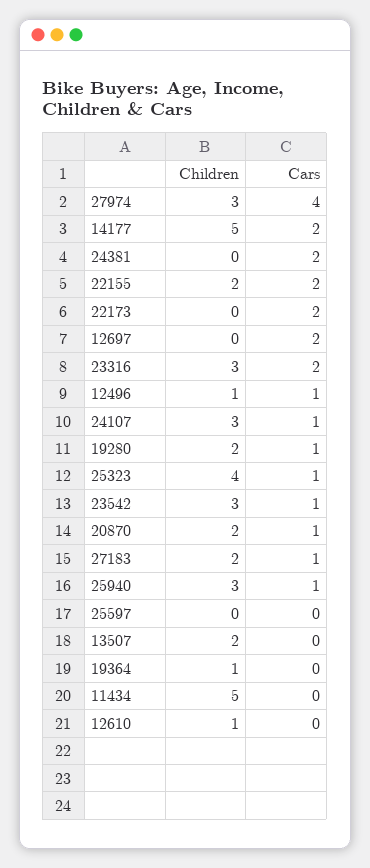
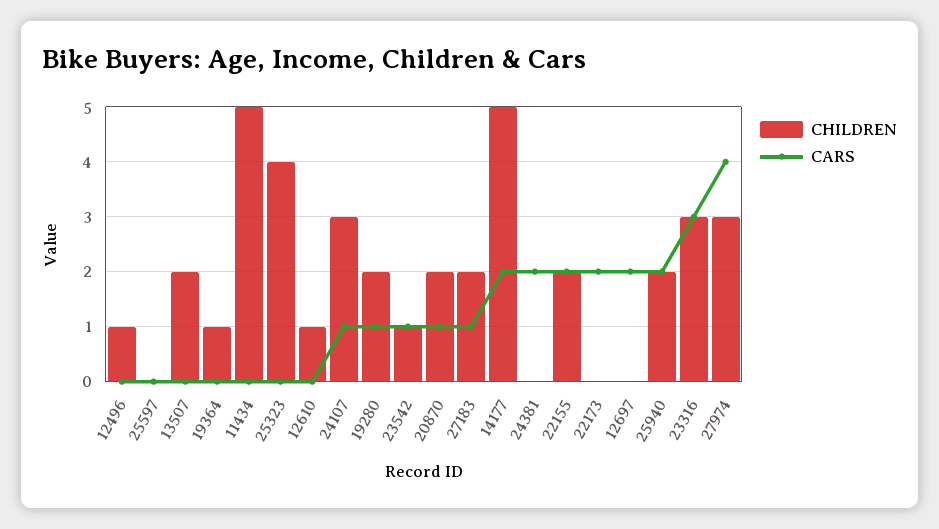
Cars, 23316: 2 -> 3
Cars, 12496: 1 -> 0
Cars, 25323: 1 -> 0
Children, 23542: 3 -> 1
Children, 25940: 3 -> 2
Cars, 25940: 1 -> 2

